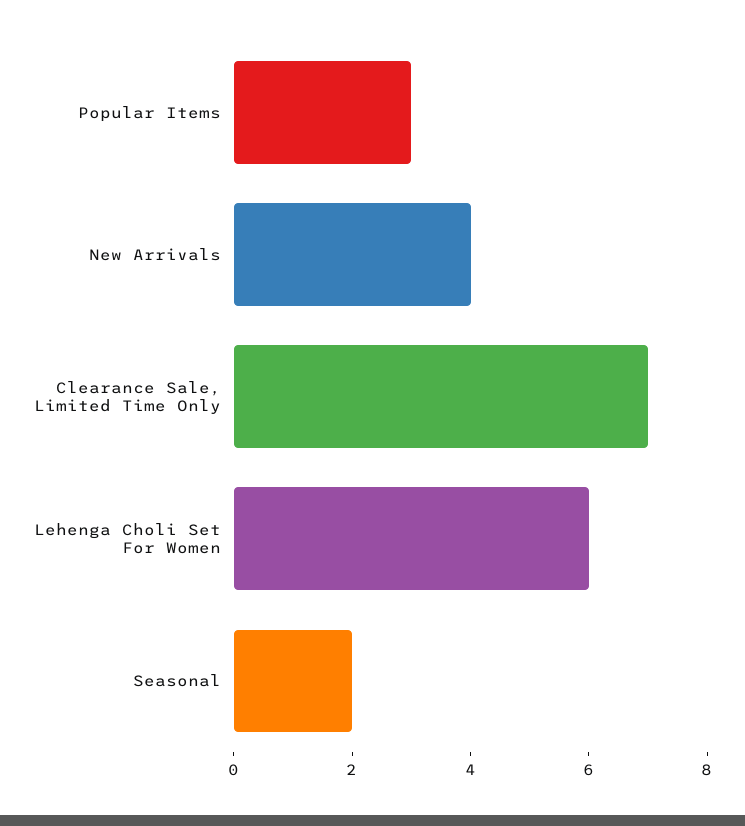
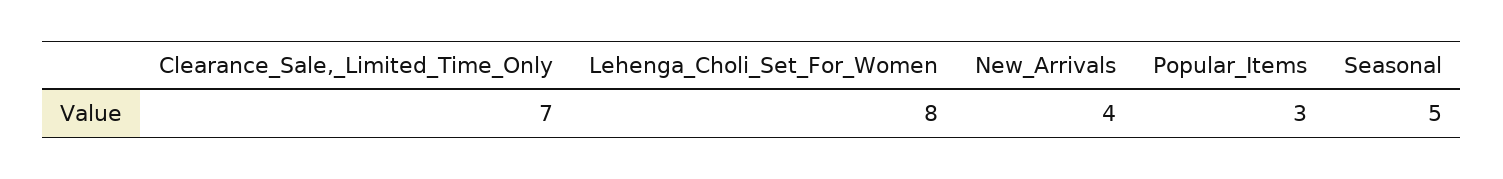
Lehenga Choli Set For Women: 6 -> 8
Seasonal: 2 -> 5

